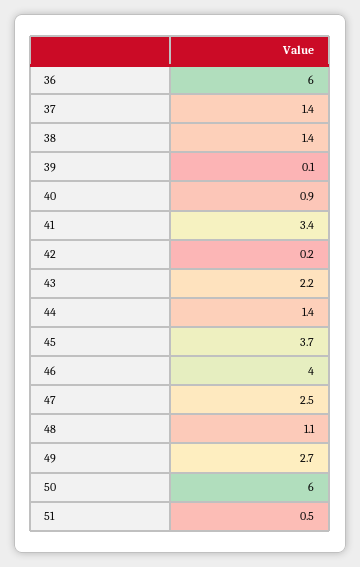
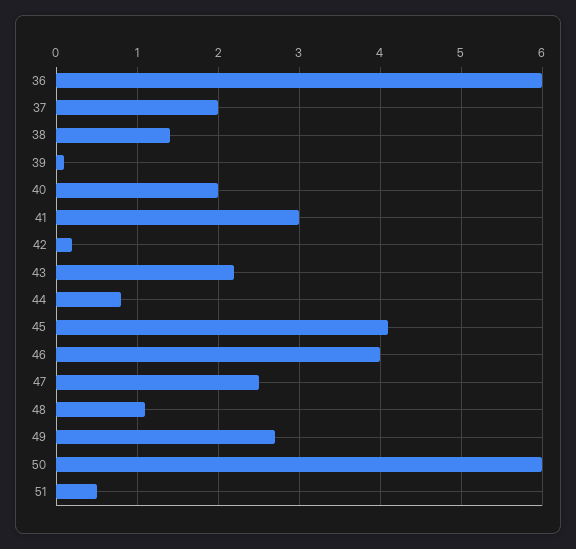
37: 1.4 -> 2
40: 0.9 -> 2
41: 3.4 -> 3
44: 1.4 -> 0.8
45: 3.7 -> 4.1

